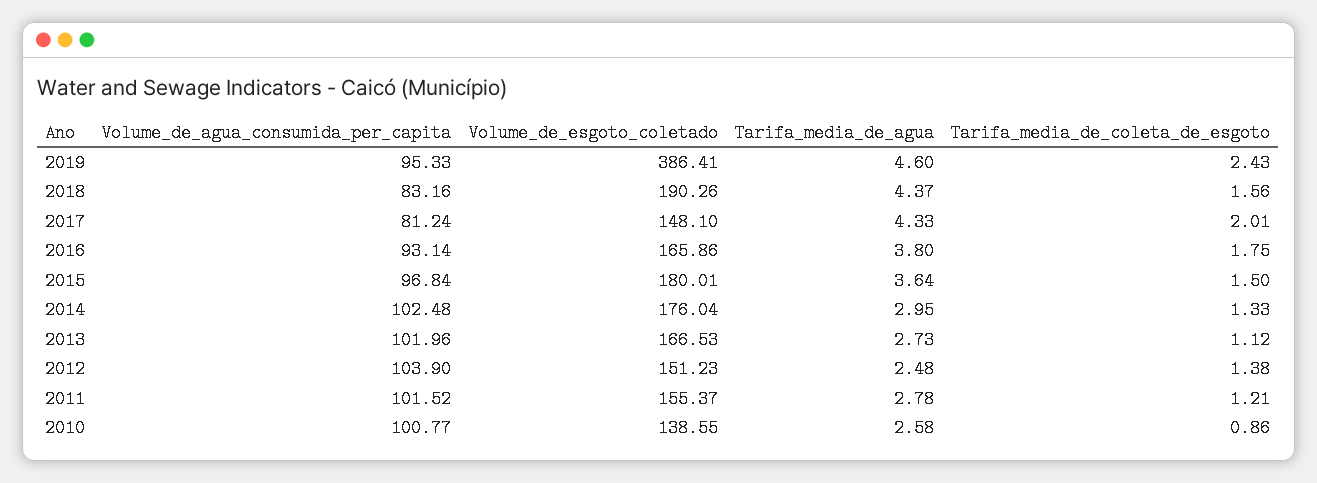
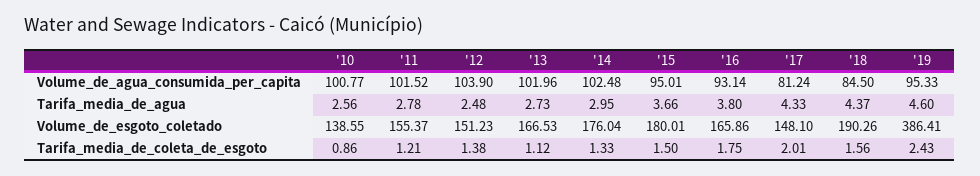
Volume_de_agua_consumida_per_capita, 2018: 83.16 -> 84.5
Volume_de_agua_consumida_per_capita, 2015: 96.84 -> 95.01
Tarifa_media_de_agua, 2015: 3.64 -> 3.66
Tarifa_media_de_agua, 2010: 2.58 -> 2.56

